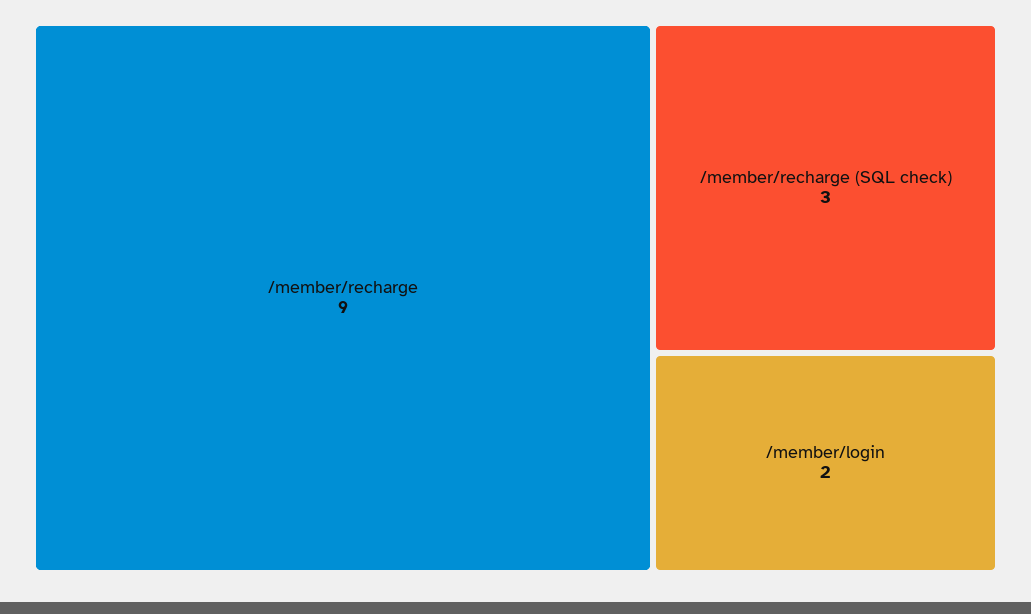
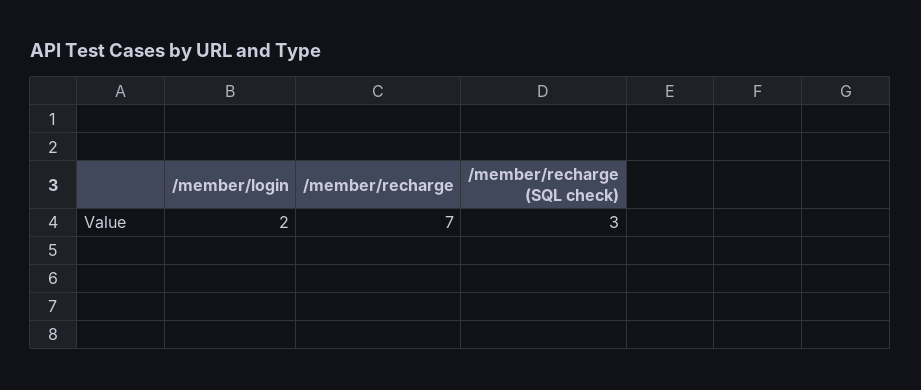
/member/recharge: 9 -> 7

